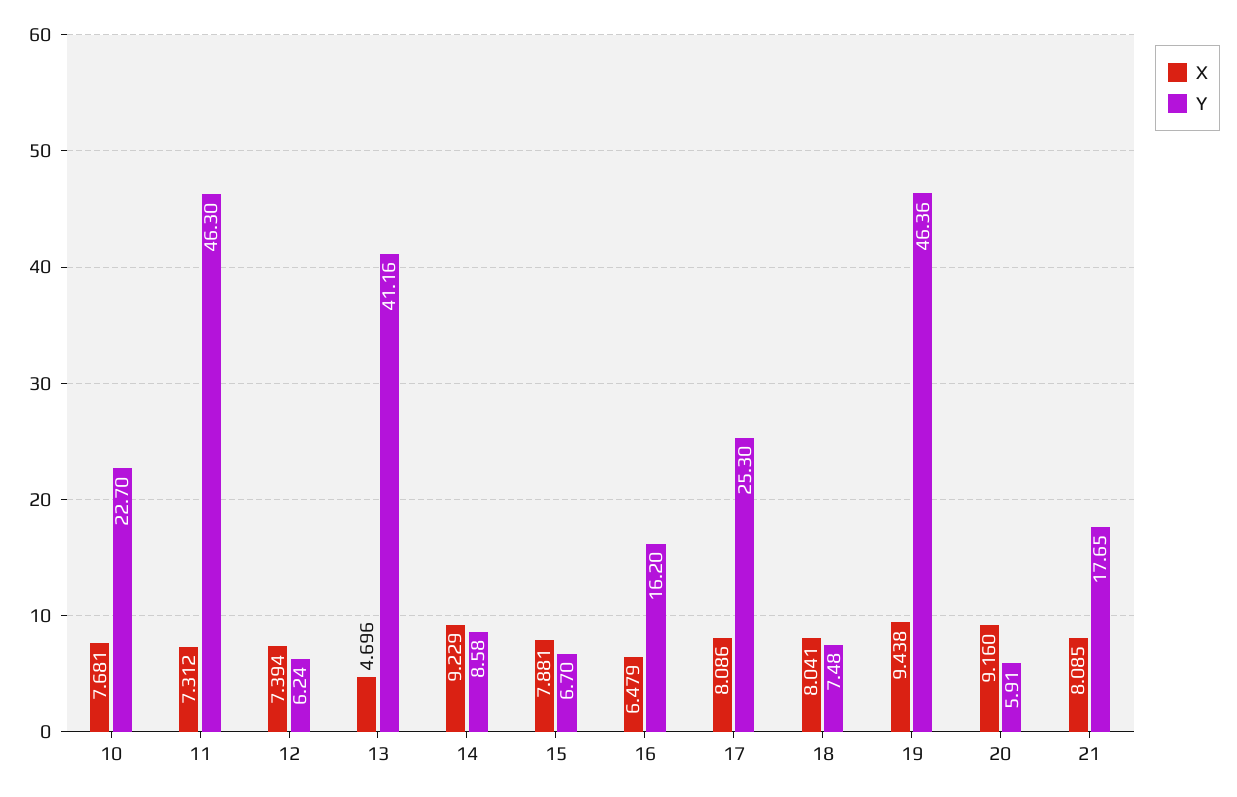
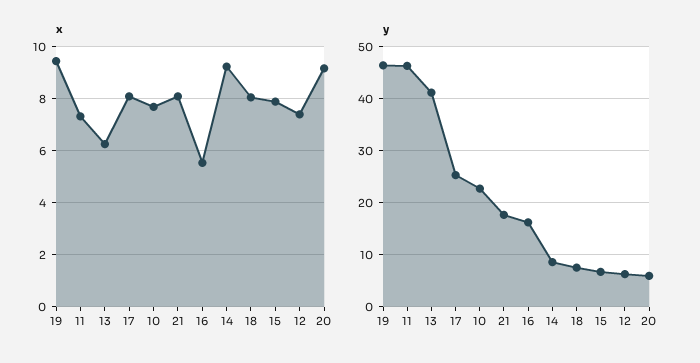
X, 13: 4.696 -> 6.25
X, 16: 6.479 -> 5.5

